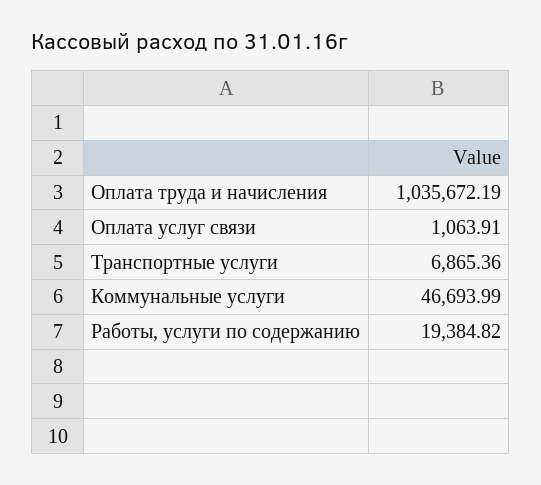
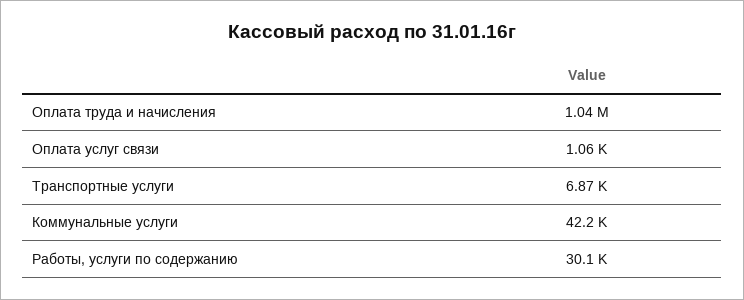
Коммунальные услуги: 46693.99 -> 42200
Работы, услуги по содержанию: 19384.82 -> 30100

